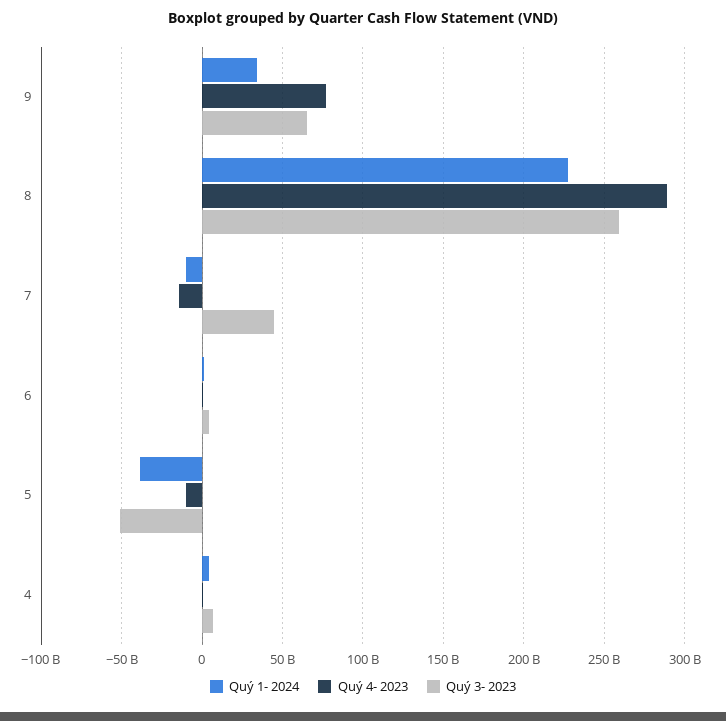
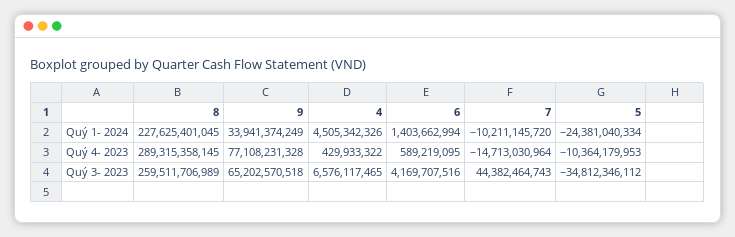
Quý 1- 2024, 5: -40000000000 -> -24381040334
Quý 3- 2023, 5: -50000000000 -> -34812346112

